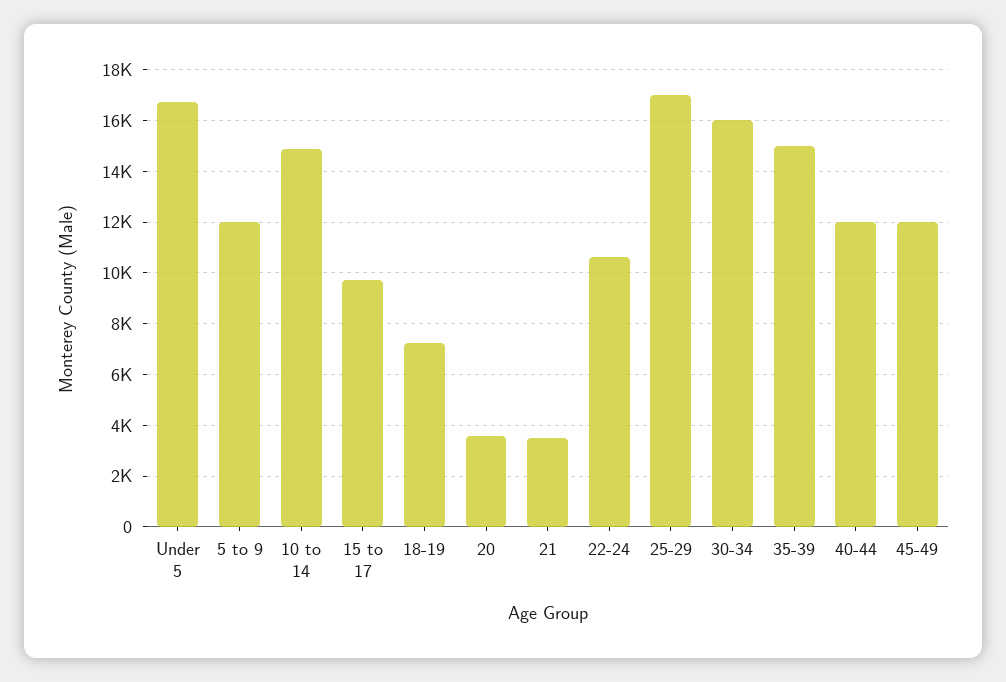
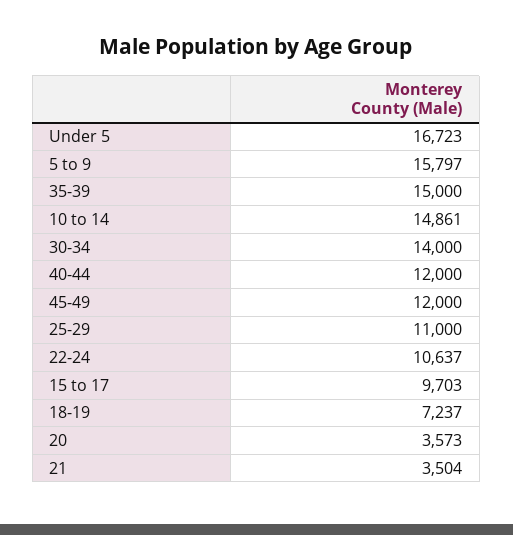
5 to 9: 12000 -> 15797
25-29: 17000 -> 11000
30-34: 16000 -> 14000

